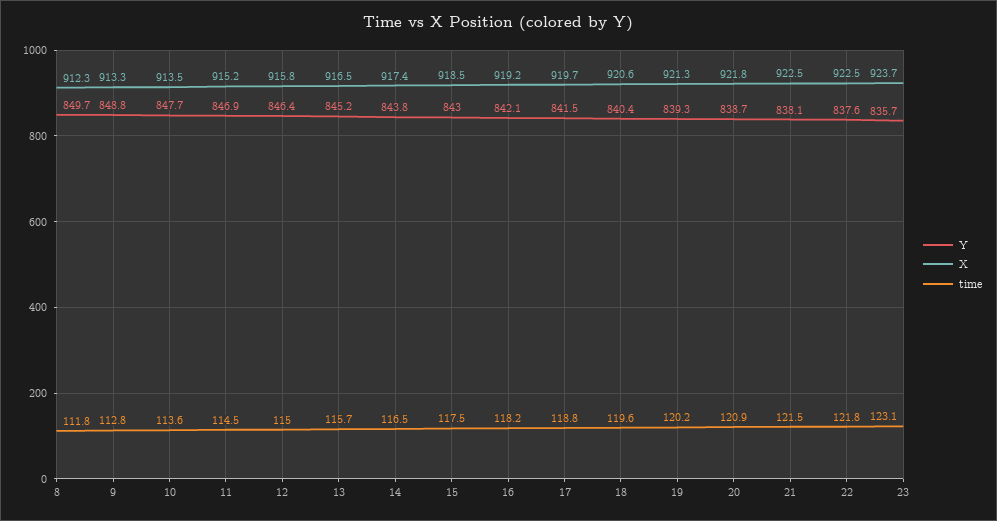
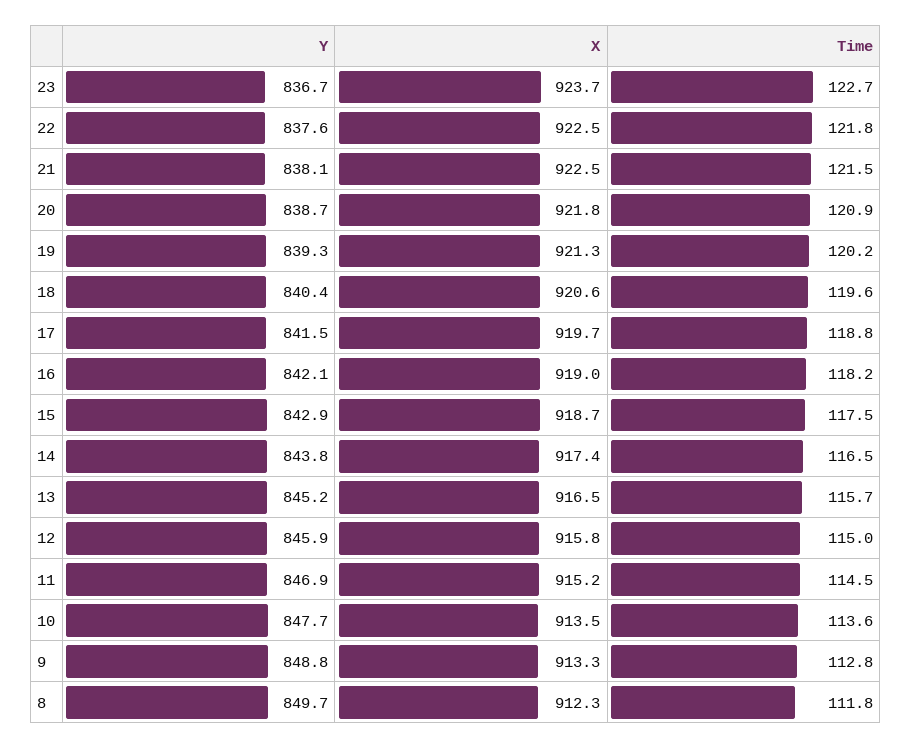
Y, 12: 846.4 -> 845.9
Y, 15: 843 -> 842.9
X, 15: 918.5 -> 918.7
X, 16: 919.2 -> 919
Y, 23: 835.7 -> 836.7
time, 23: 123.1 -> 122.7

